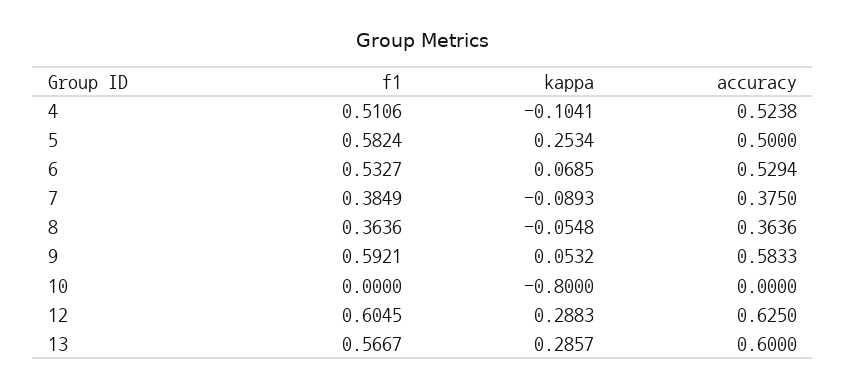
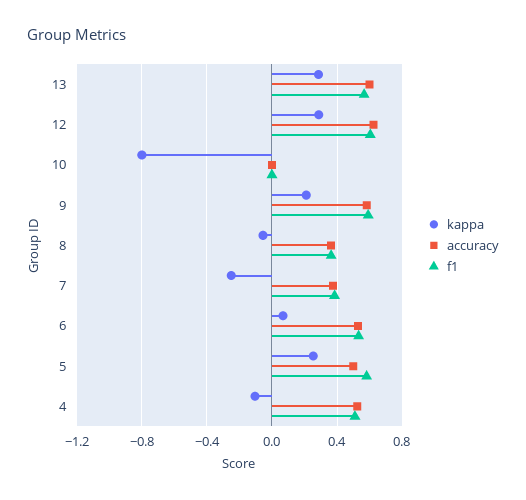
kappa, 7: -0.0893 -> -0.25
kappa, 9: 0.0532 -> 0.2

